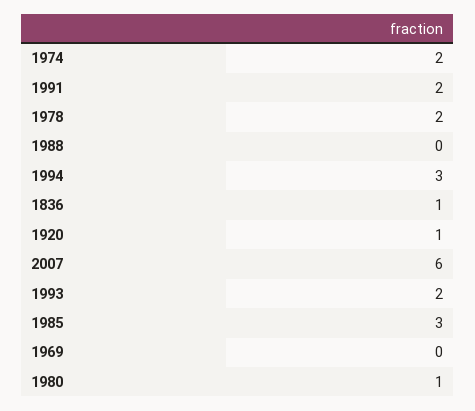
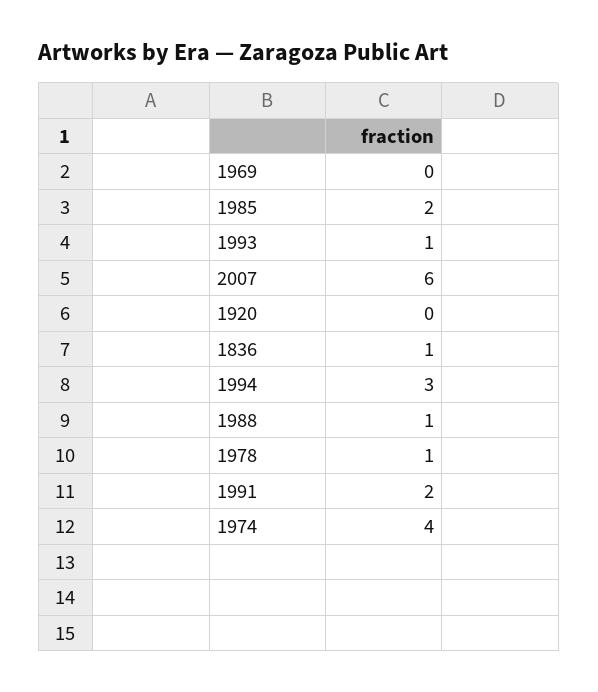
1974: 2 -> 4
1978: 2 -> 1
1988: 0 -> 1
1920: 1 -> 0
1993: 2 -> 1
1985: 3 -> 2
1980: 1 -> none

